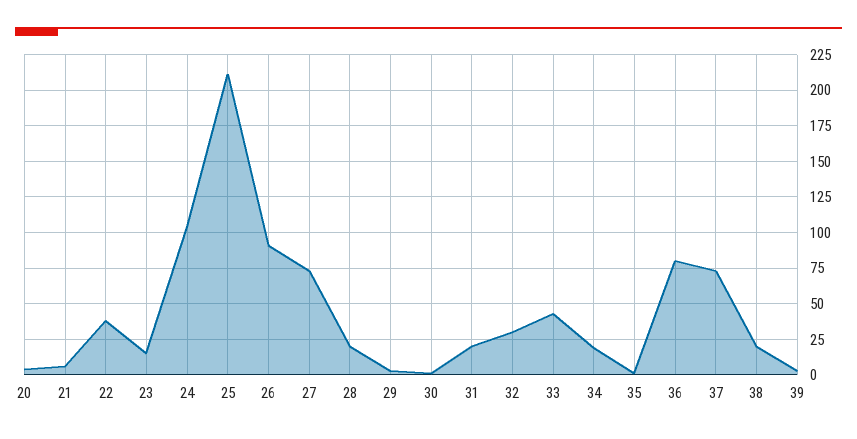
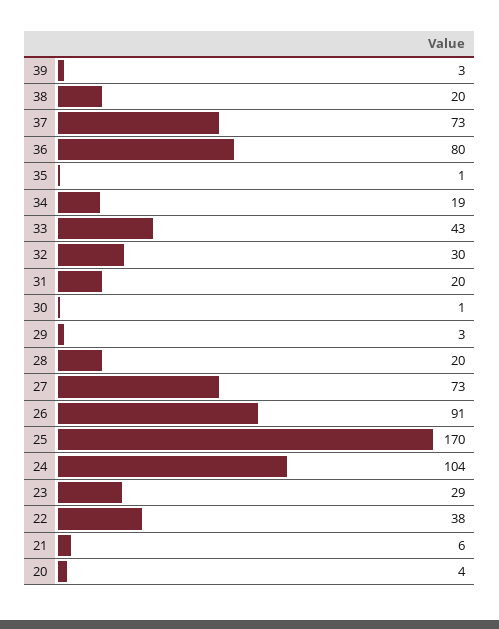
23: 15 -> 29
25: 210 -> 170

